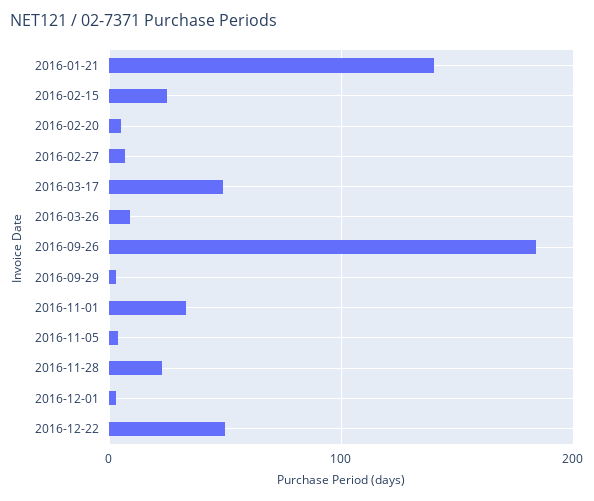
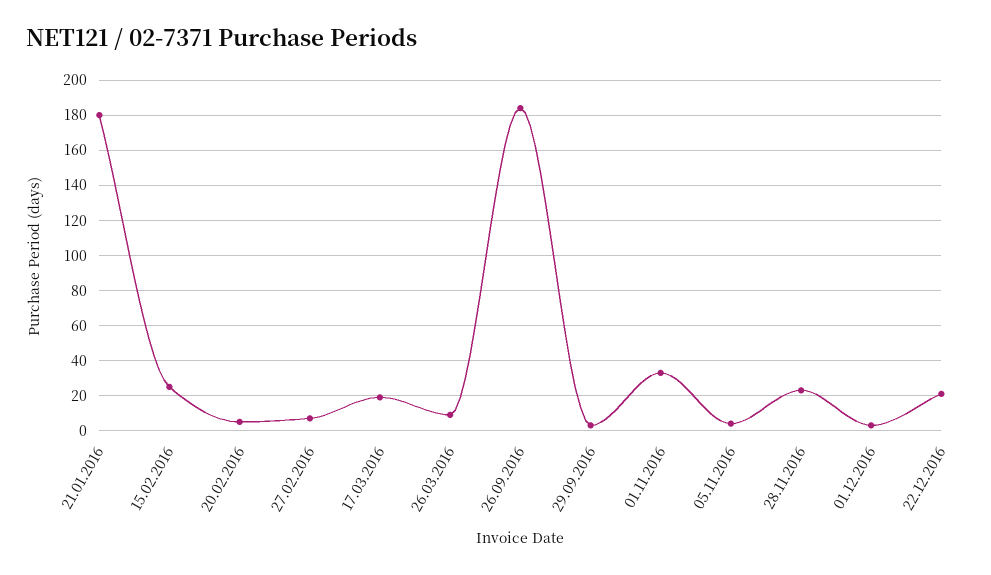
2016-01-21: 140 -> 180
2016-03-17: 50 -> 20
2016-12-22: 50 -> 20

